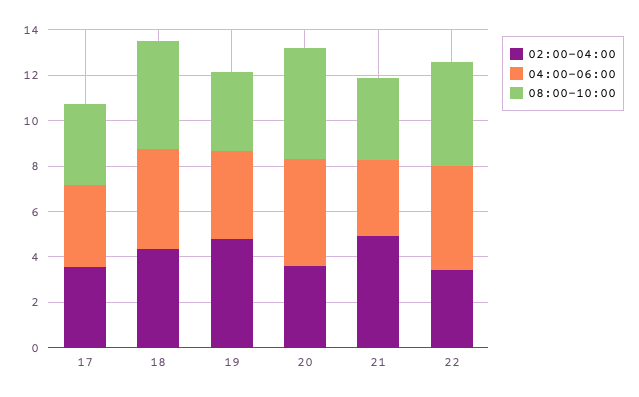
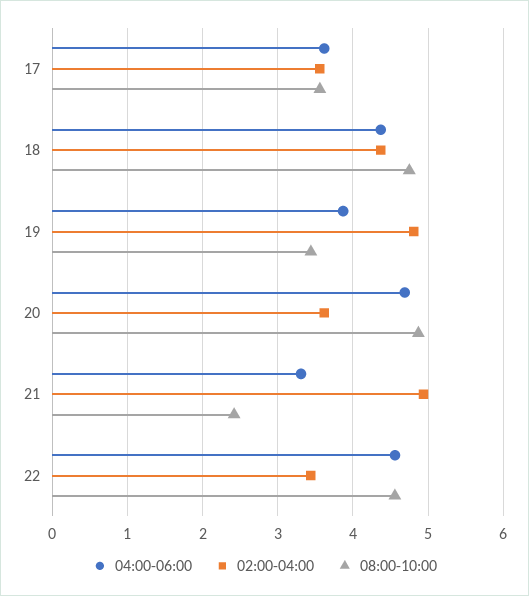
08:00-10:00, 21: 3.5 -> 2.4

